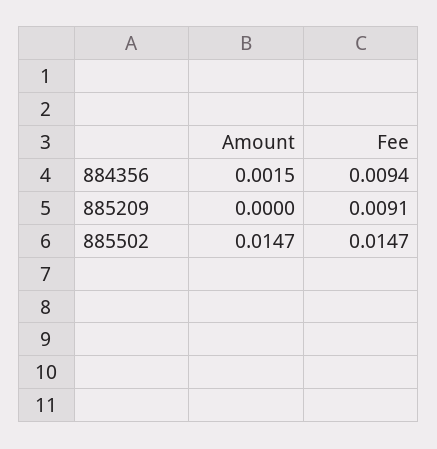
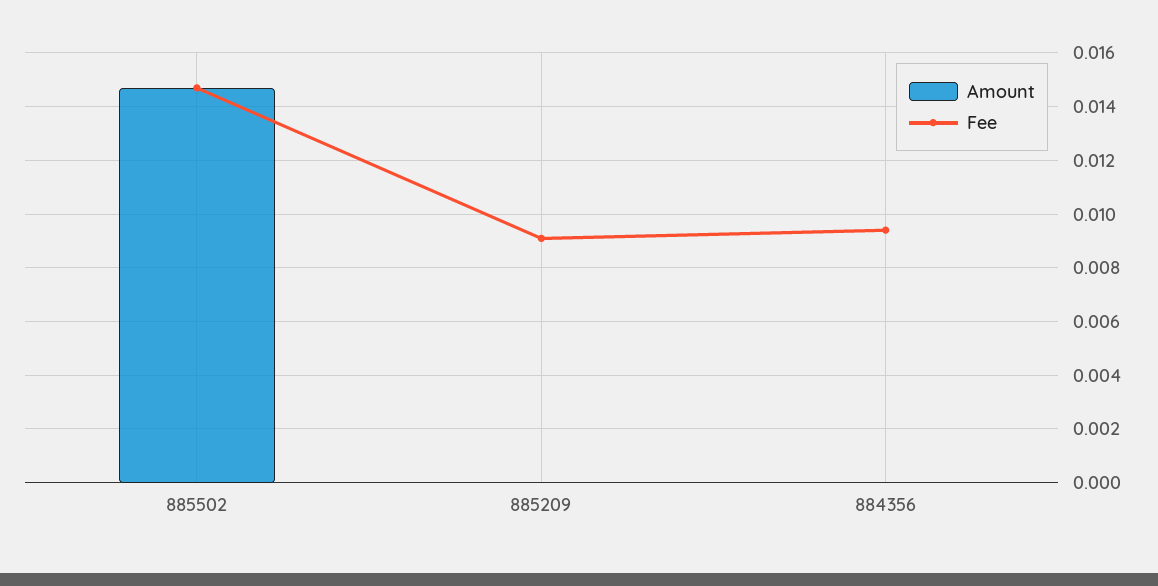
Amount, 884356: 0.0015 -> 0

